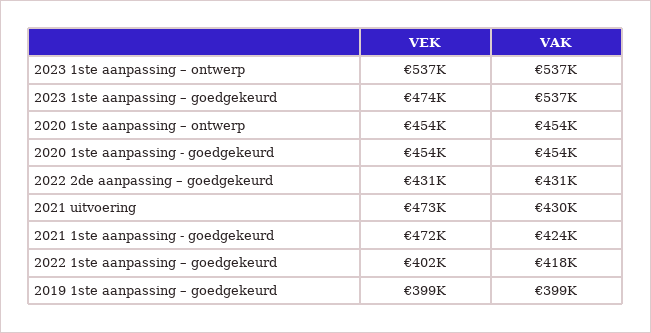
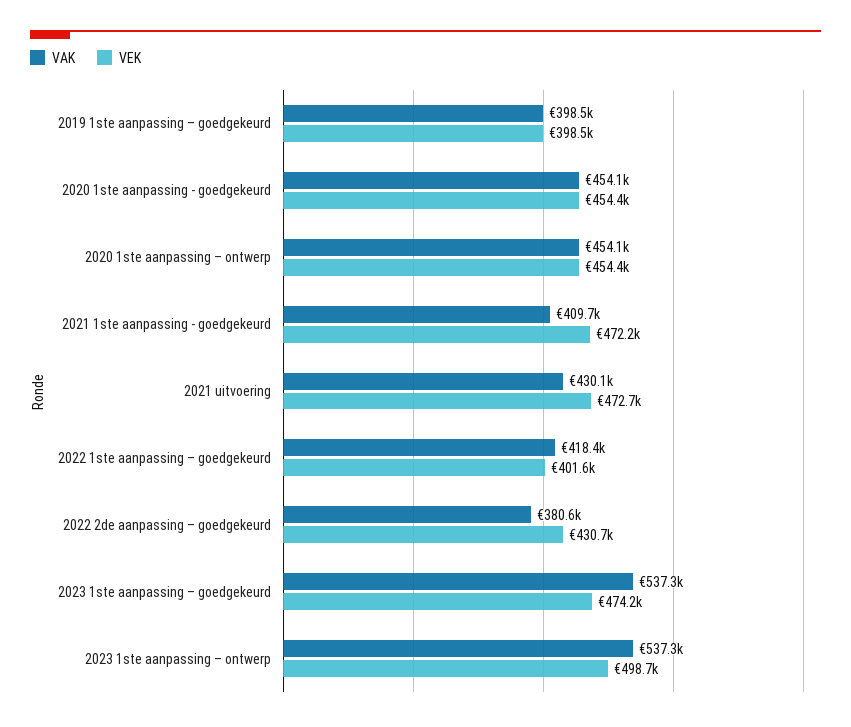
VEK, 2023 1ste aanpassing – ontwerp: 537000 -> 498700
VAK, 2022 2de aanpassing – goedgekeurd: 431000 -> 380600
VAK, 2021 1ste aanpassing - goedgekeurd: 424000 -> 409700

